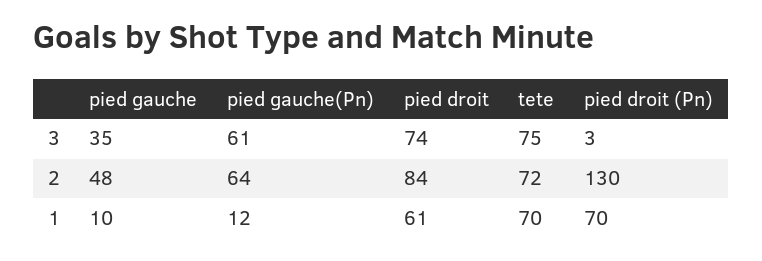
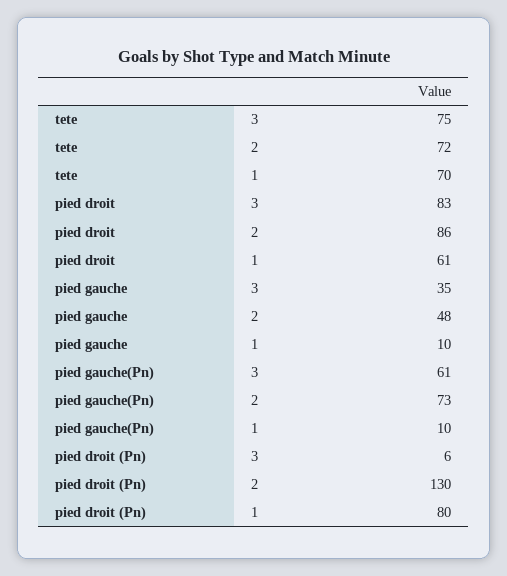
pied droit, 3: 74 -> 83
pied droit (Pn), 3: 3 -> 6
pied gauche(Pn), 2: 64 -> 73
pied droit, 2: 84 -> 86
pied gauche(Pn), 1: 12 -> 10
pied droit (Pn), 1: 70 -> 80

